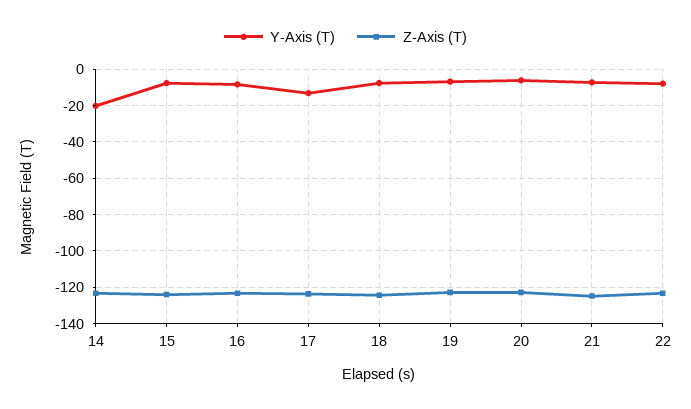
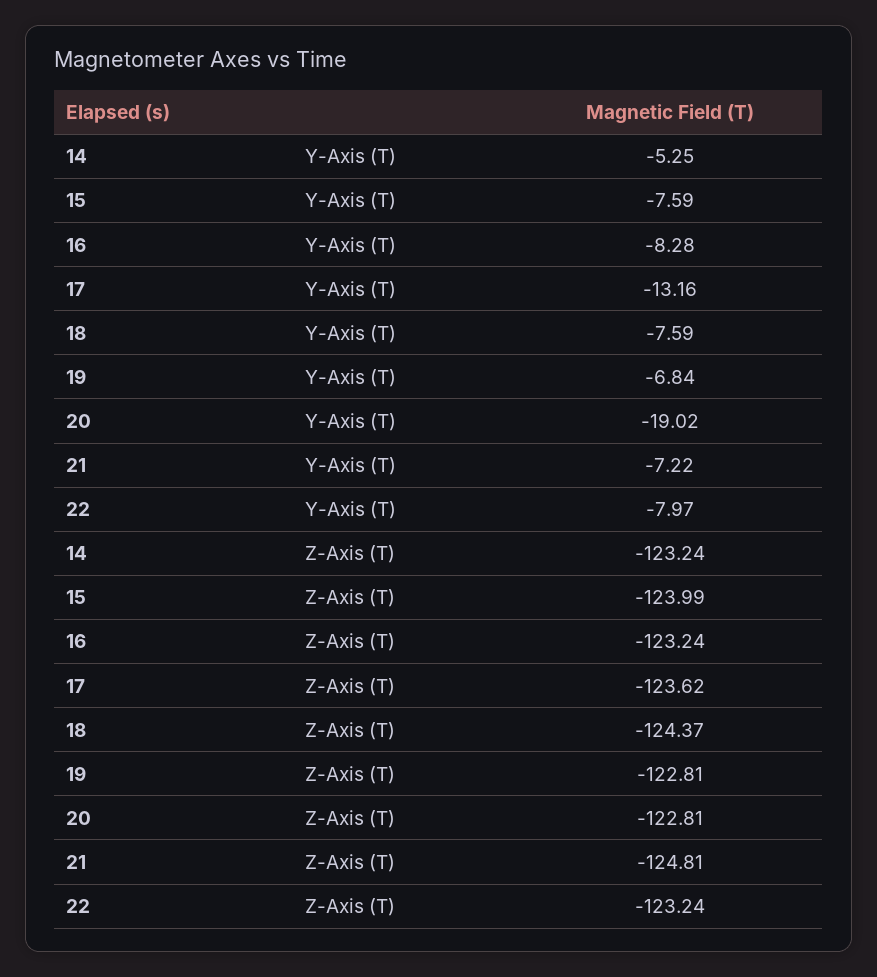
Y-Axis (T), 14: -20 -> -5.25
Y-Axis (T), 20: -5 -> -19.02

